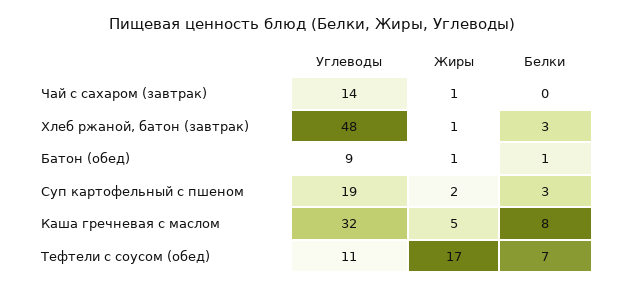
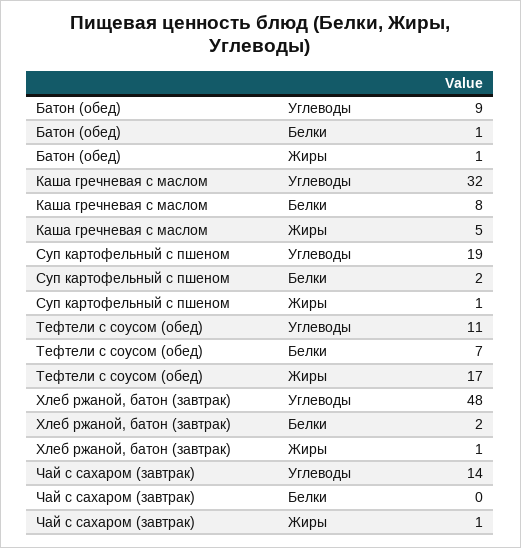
Белки, Хлеб ржаной, батон (завтрак): 3 -> 2
Жиры, Суп картофельный с пшеном: 2 -> 1
Белки, Суп картофельный с пшеном: 3 -> 2

